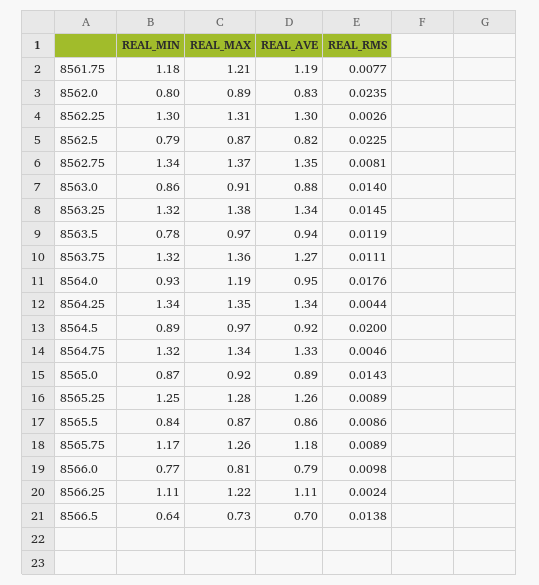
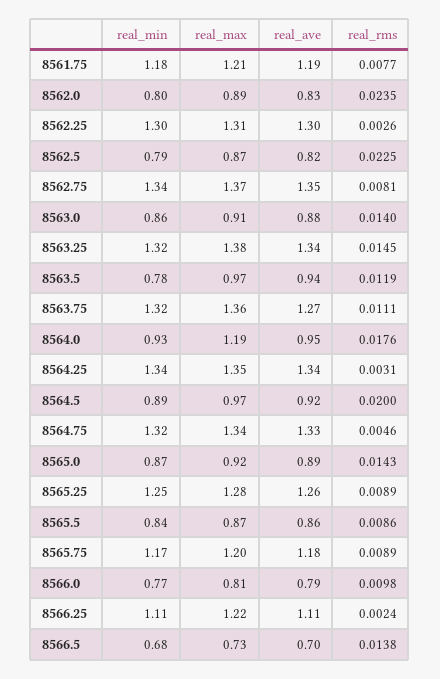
REAL_RMS, 8564.25: 0.0044 -> 0.0031
REAL_MAX, 8565.75: 1.26 -> 1.2
REAL_MIN, 8566.5: 0.64 -> 0.68

